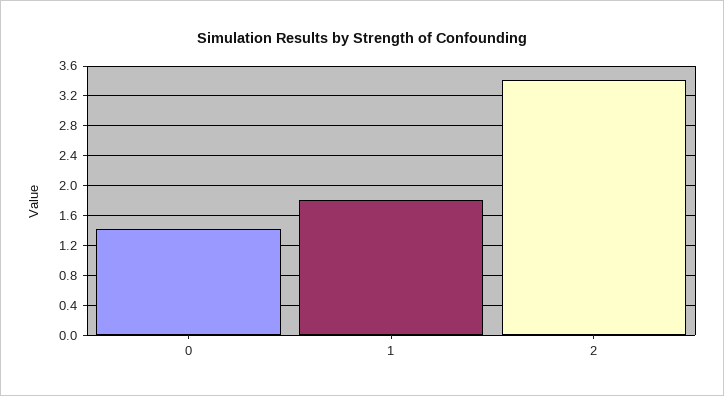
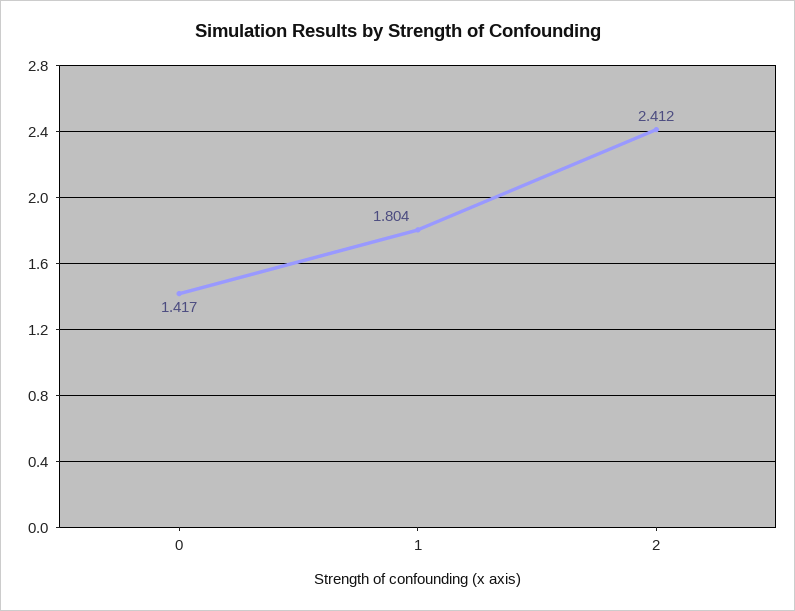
2: 3.4 -> 2.412

